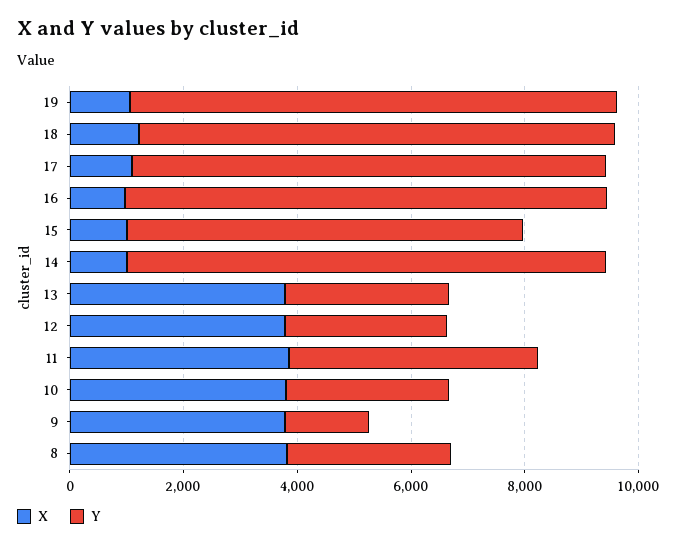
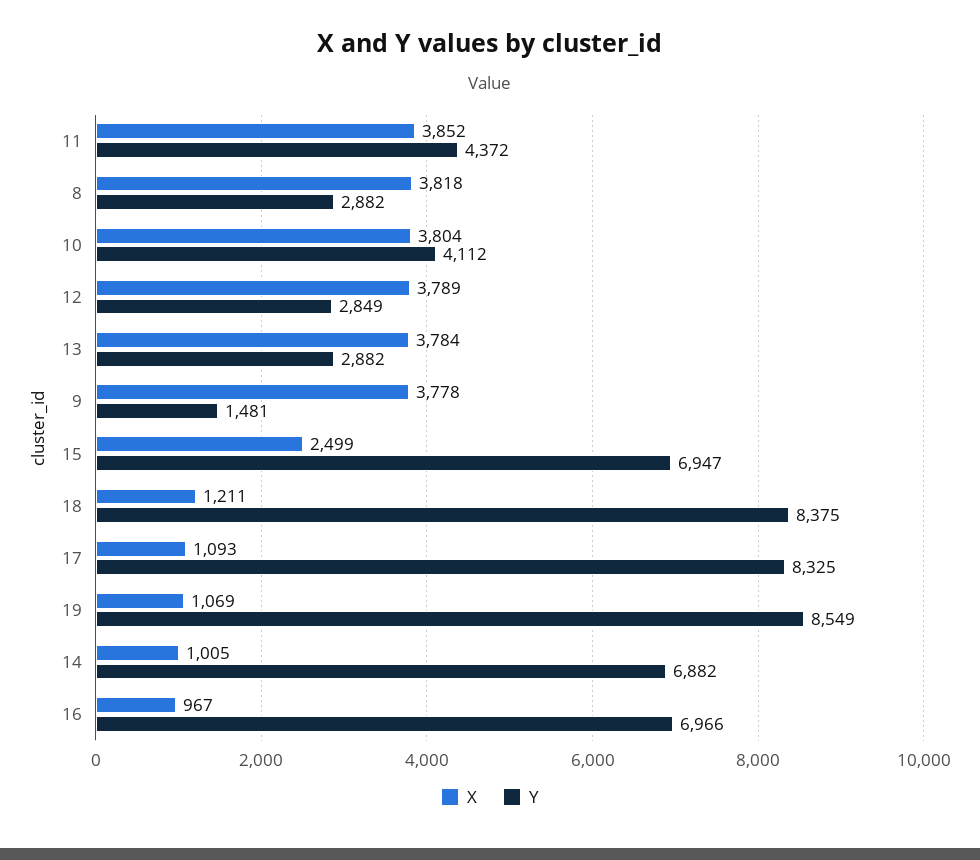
Y, 16: 8500 -> 6966
X, 15: 1000 -> 2499
Y, 14: 8500 -> 6882
Y, 10: 3000 -> 4112

